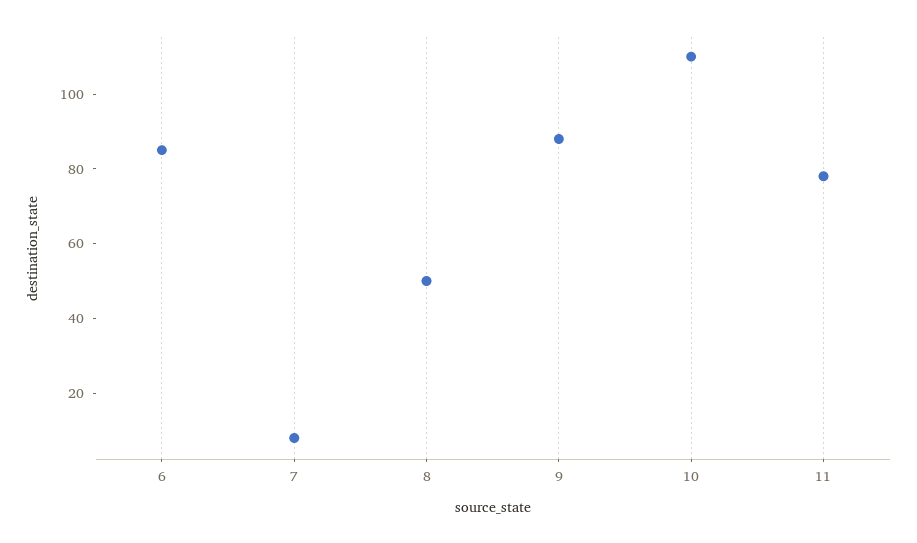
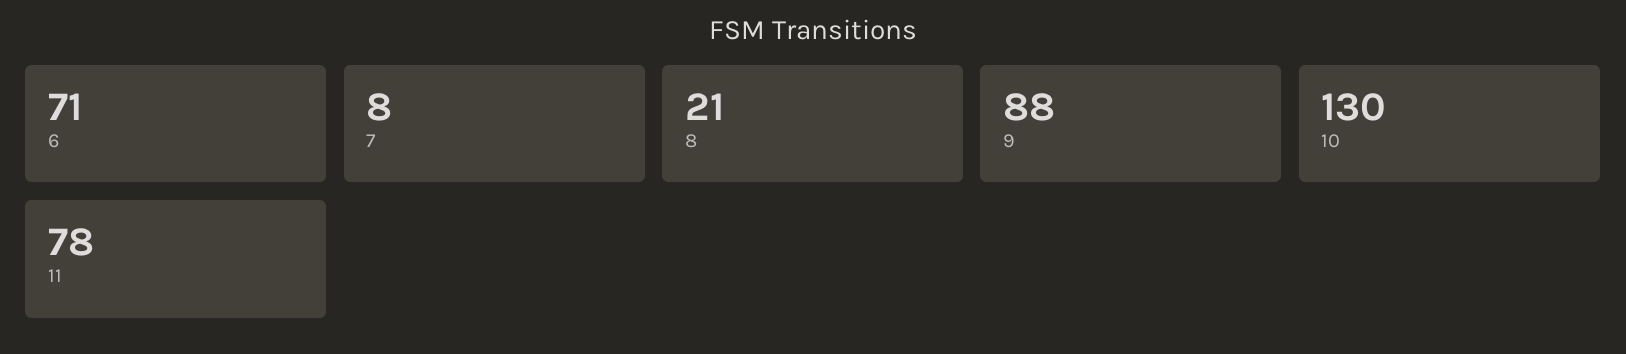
6: 85 -> 71
8: 50 -> 21
10: 110 -> 130

